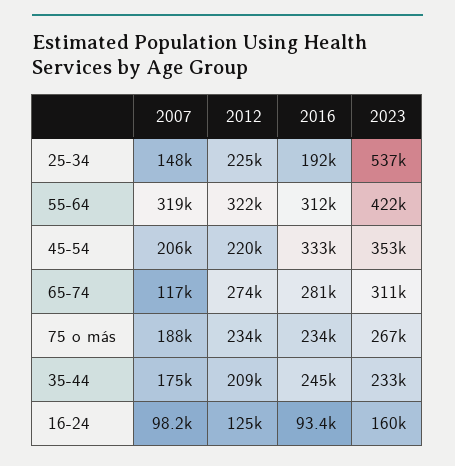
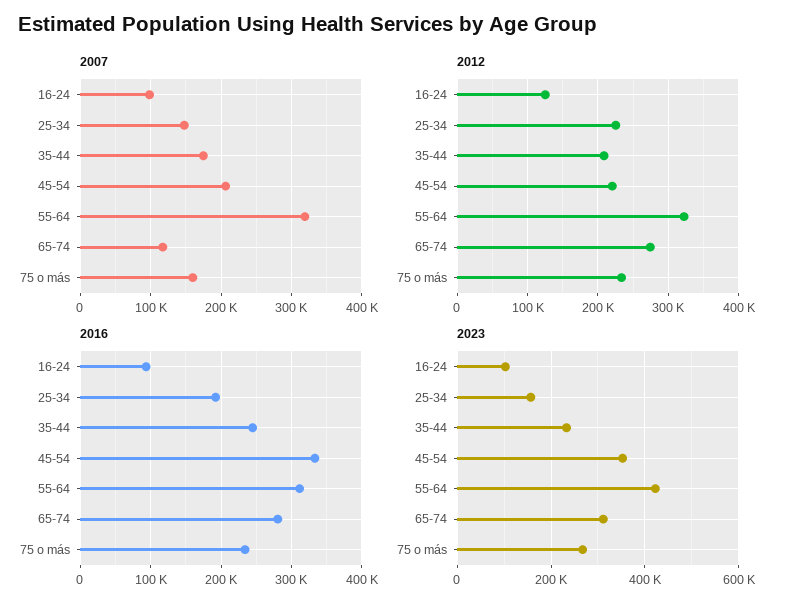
2023, 25-34: 537000 -> 160000
2007, 75 o más: 188000 -> 160000
2023, 16-24: 160000 -> 100000

